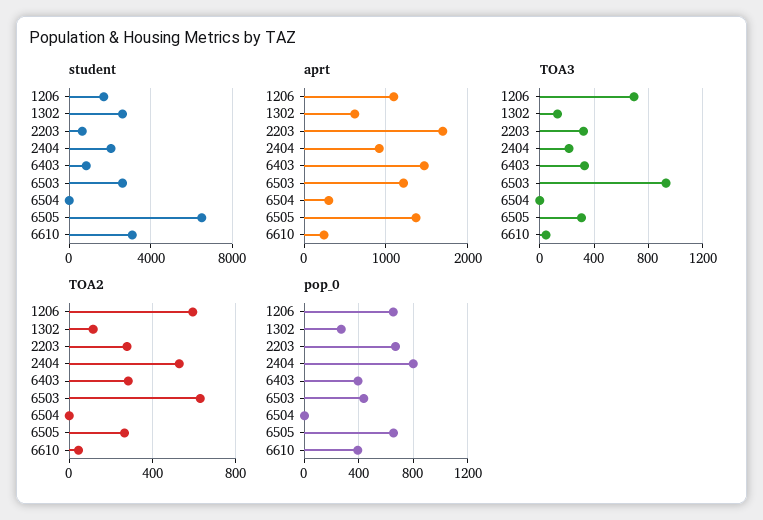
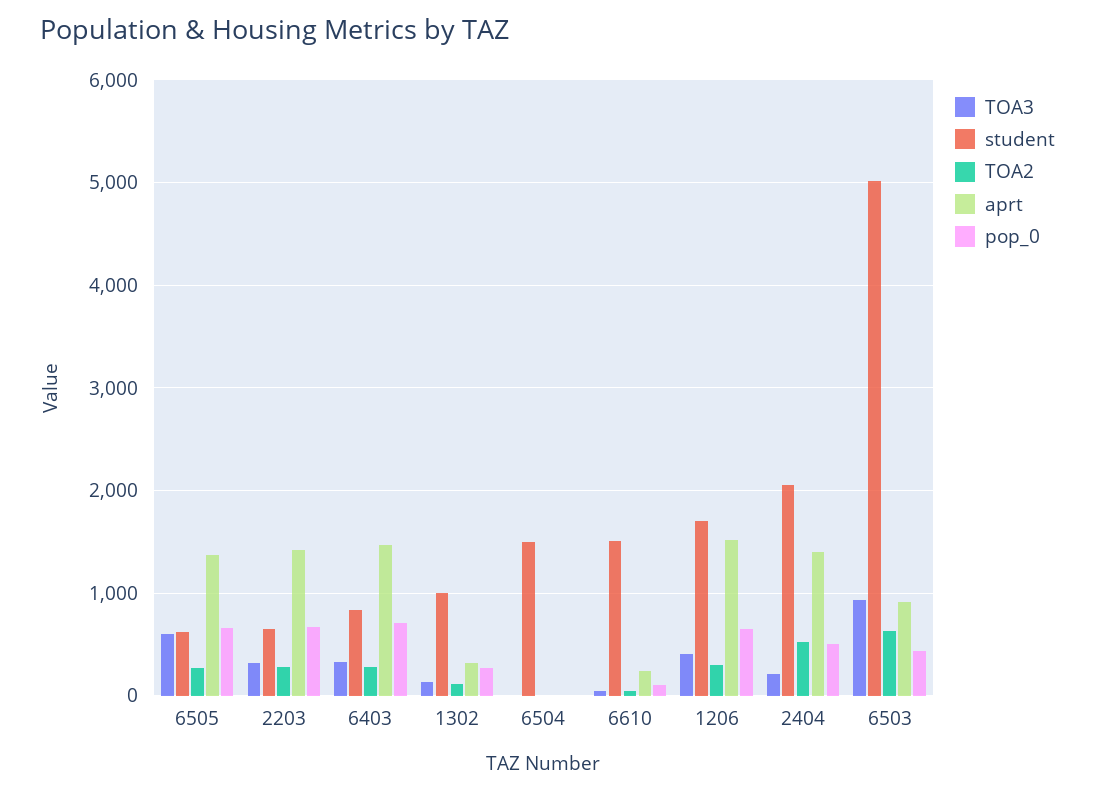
student, 1302: 2500 -> 1000
student, 6503: 2500 -> 5000
student, 6504: 0 -> 1500
student, 6505: 6500 -> 600
student, 6610: 3000 -> 1500
aprt, 1206: 1100 -> 1500
aprt, 1302: 600 -> 300
aprt, 2203: 1700 -> 1400
aprt, 2404: 900 -> 1400
aprt, 6503: 1200 -> 900
aprt, 6504: 300 -> 0
TOA3, 1206: 700 -> 400
TOA3, 6505: 300 -> 600
TOA2, 1206: 600 -> 300
pop_0, 2404: 800 -> 500
pop_0, 6403: 400 -> 700
pop_0, 6610: 400 -> 100

